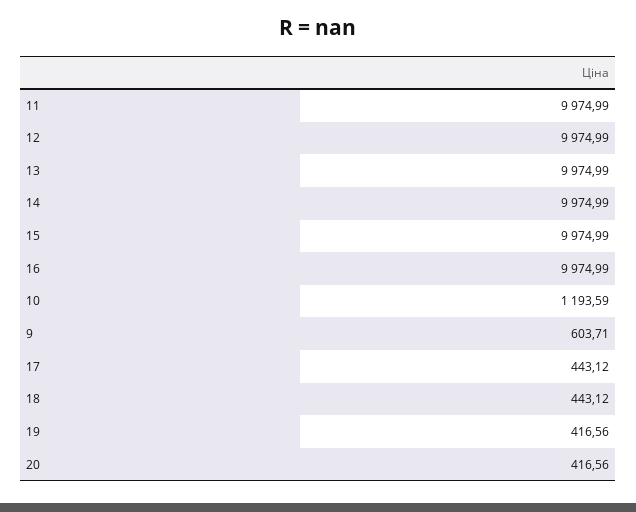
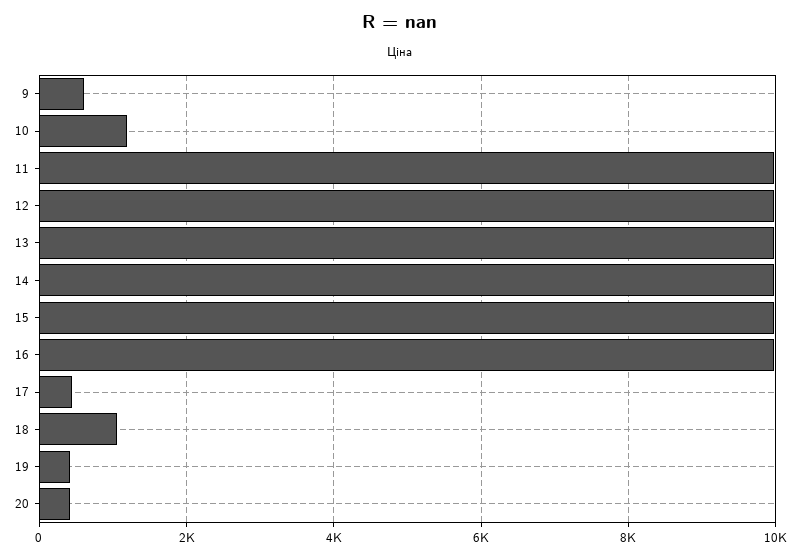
18: 443.12 -> 1000

